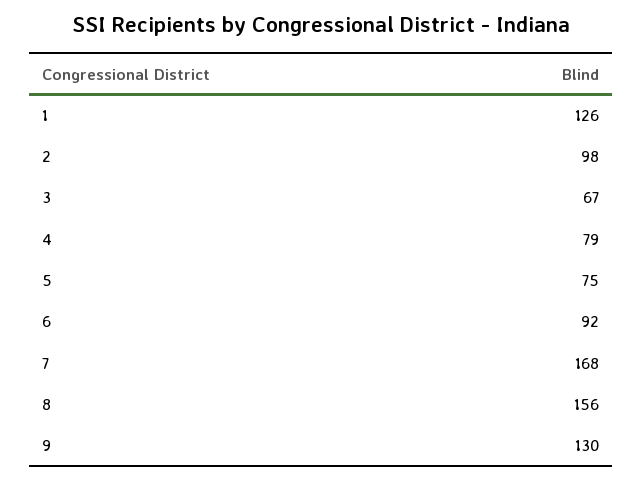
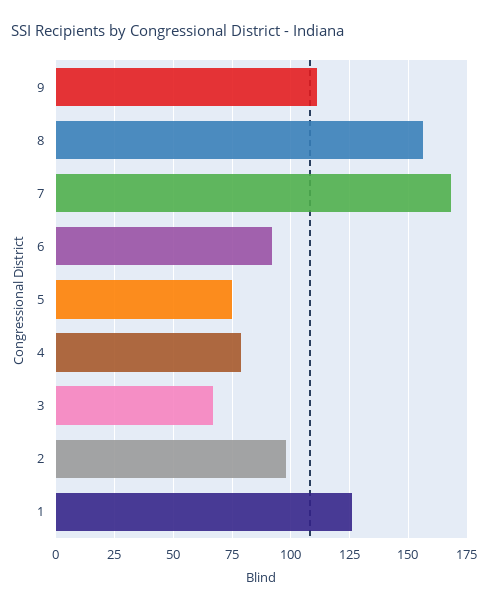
9: 130 -> 110

